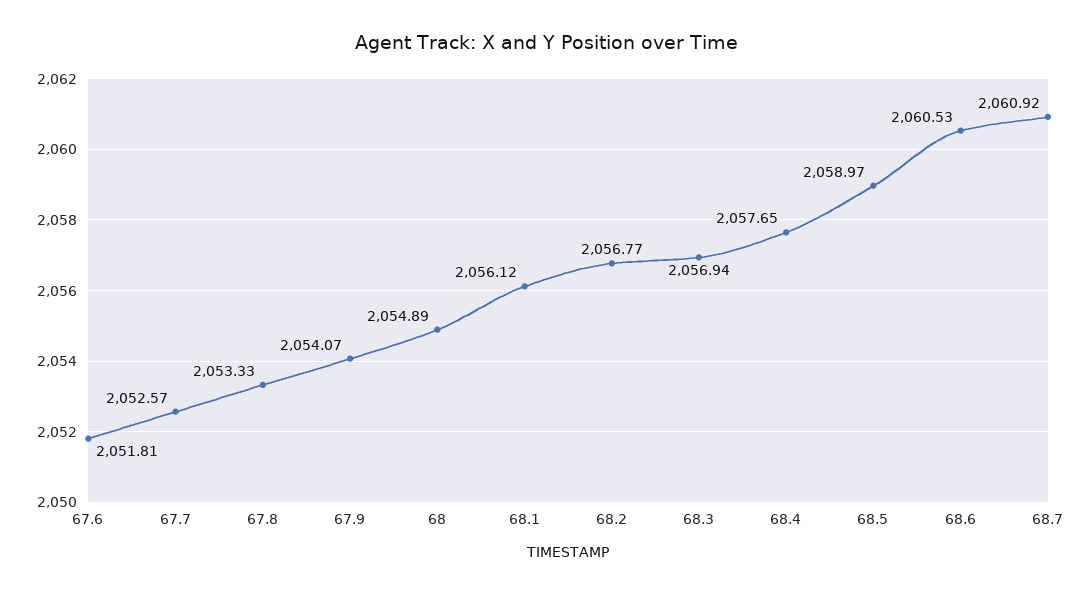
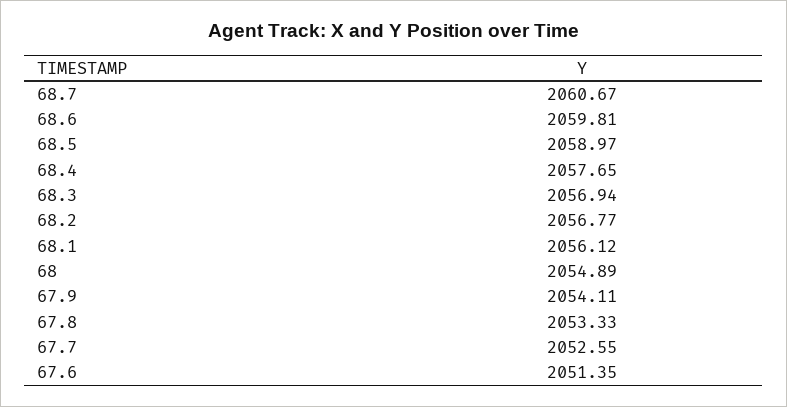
67.6: 2051.81 -> 2051.35
67.7: 2052.57 -> 2052.55
67.9: 2054.07 -> 2054.11
68.6: 2060.53 -> 2059.81
68.7: 2060.92 -> 2060.67

